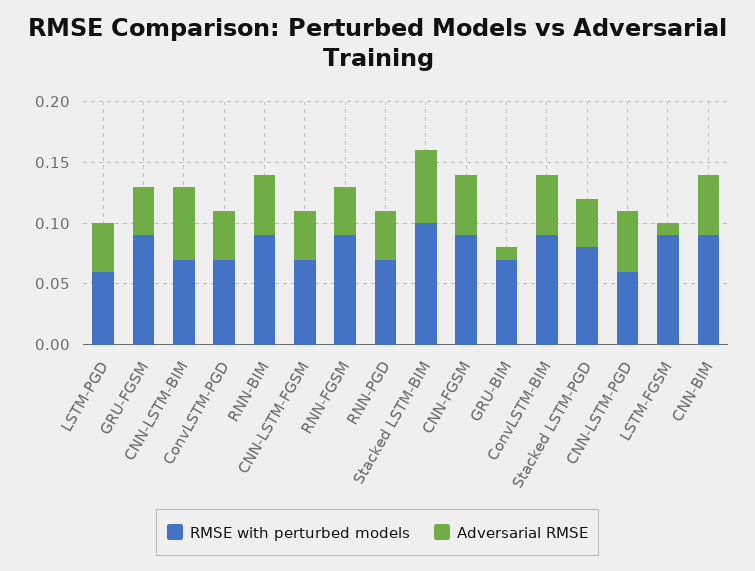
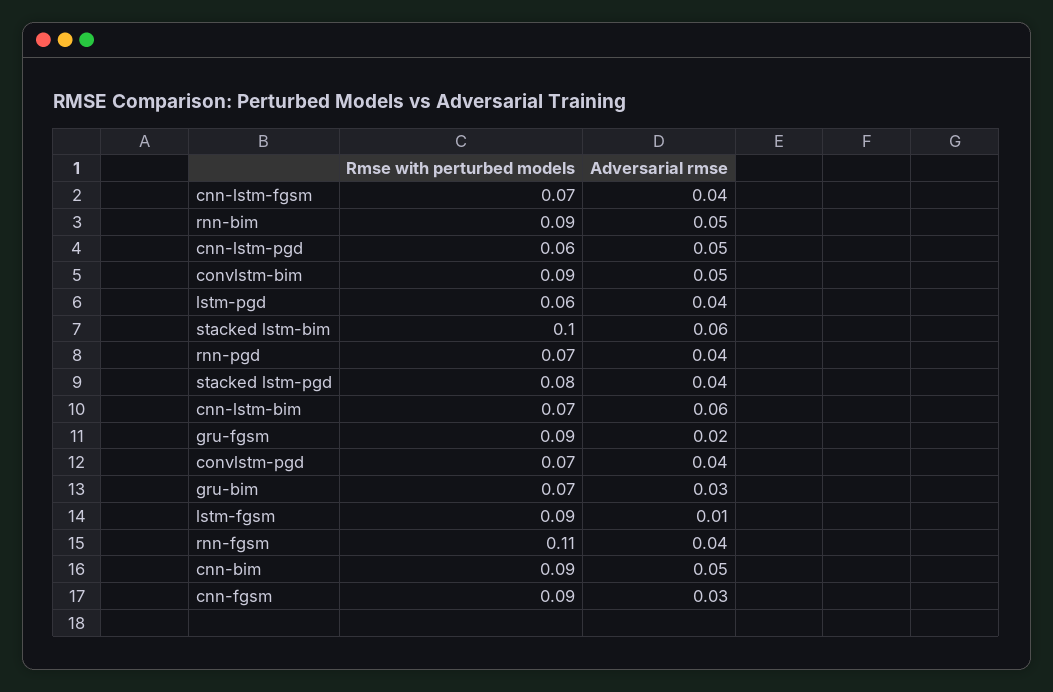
Adversarial RMSE, GRU-FGSM: 0.04 -> 0.02
RMSE with perturbed models, RNN-FGSM: 0.09 -> 0.11
Adversarial RMSE, CNN-FGSM: 0.05 -> 0.03
Adversarial RMSE, GRU-BIM: 0.01 -> 0.03

